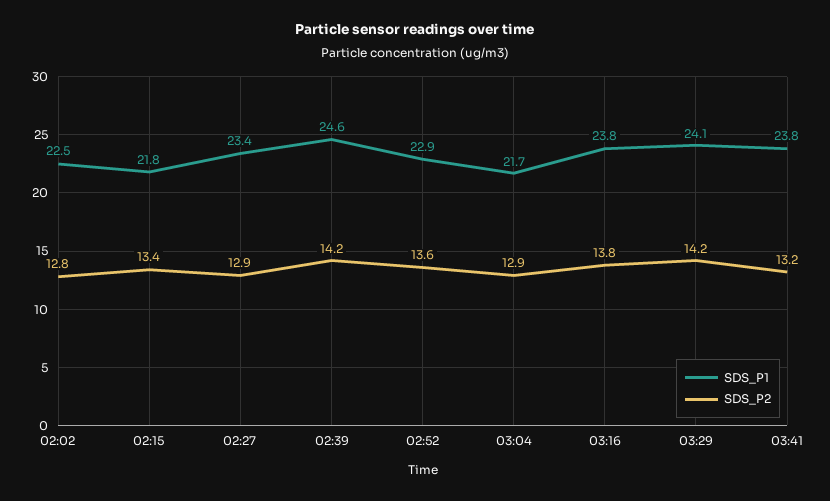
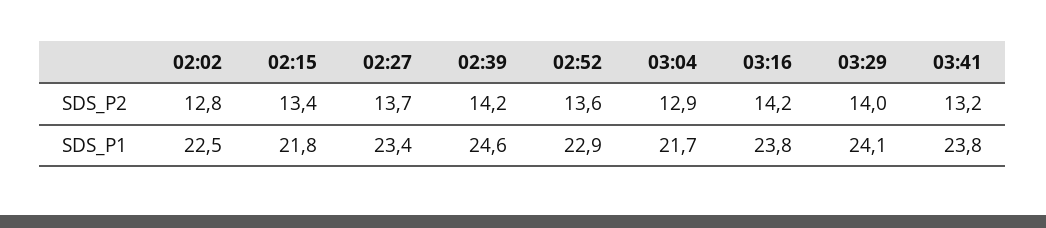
SDS_P2, 02:27: 12.9 -> 13.7
SDS_P2, 03:16: 13.8 -> 14.2
SDS_P2, 03:29: 14.2 -> 14

